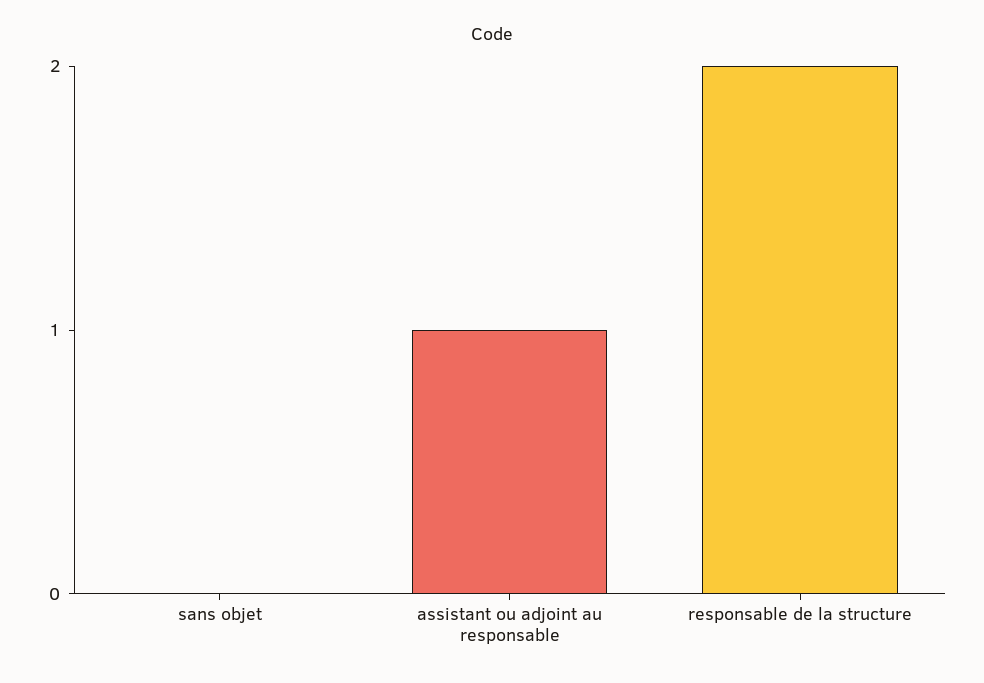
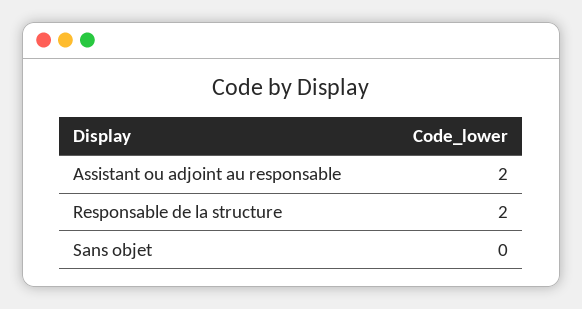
assistant ou adjoint au responsable: 1 -> 2

